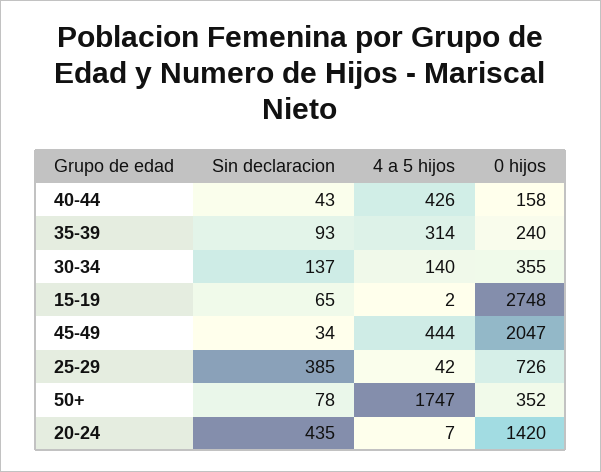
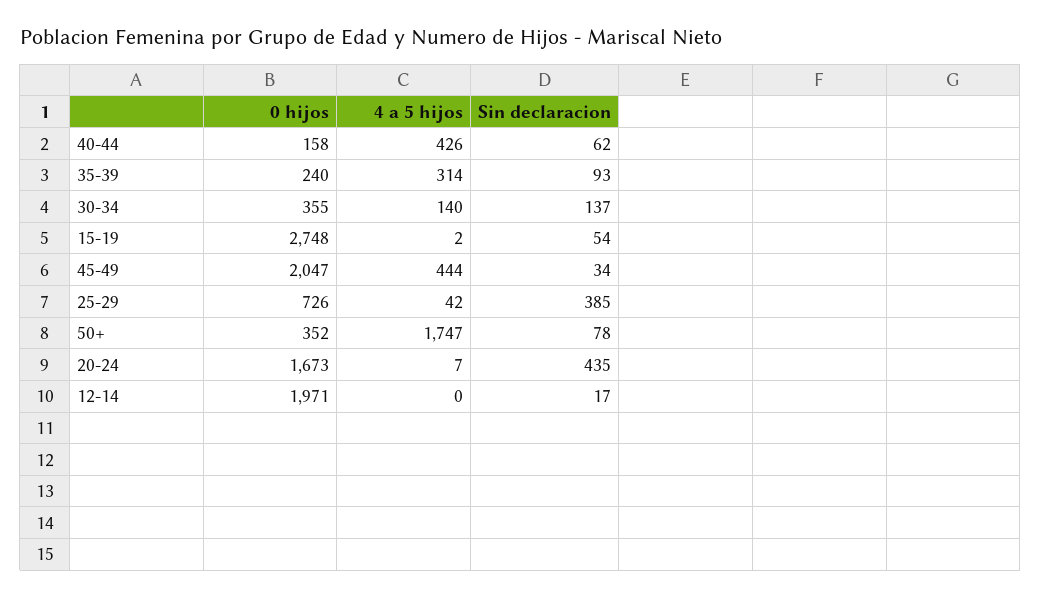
Sin declaracion, 40-44: 43 -> 62
Sin declaracion, 15-19: 65 -> 54
0 hijos, 20-24: 1420 -> 1673
0 hijos, 12-14: none -> 1971
4 a 5 hijos, 12-14: none -> 0
Sin declaracion, 12-14: none -> 17

